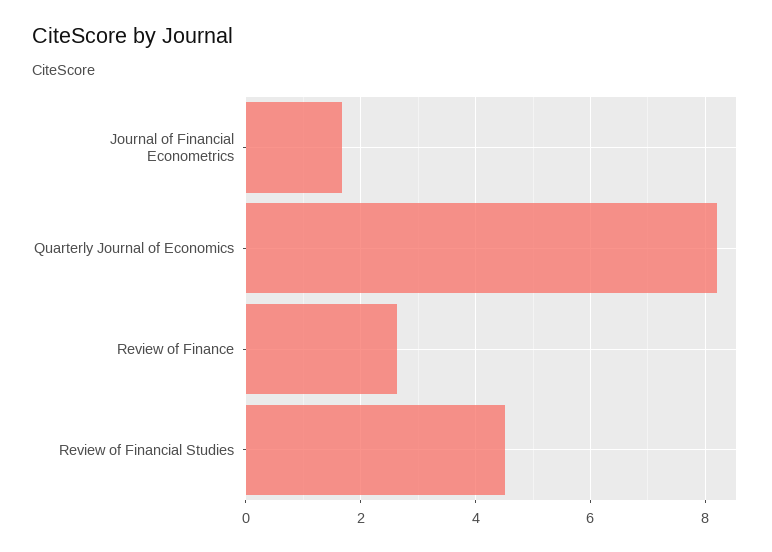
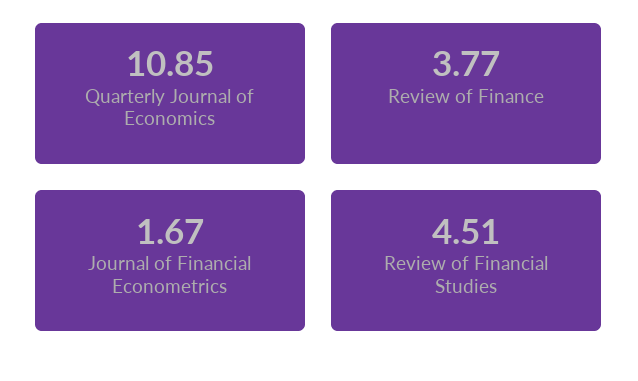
Quarterly Journal of Economics: 8.2 -> 10.85
Review of Finance: 2.6 -> 3.77

